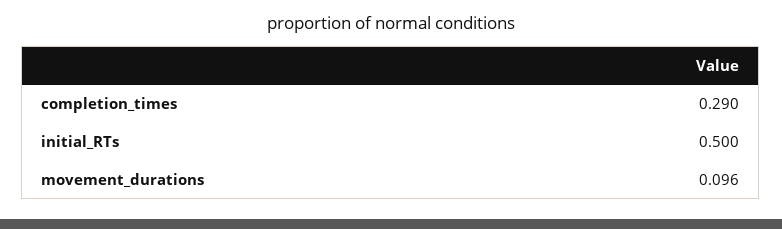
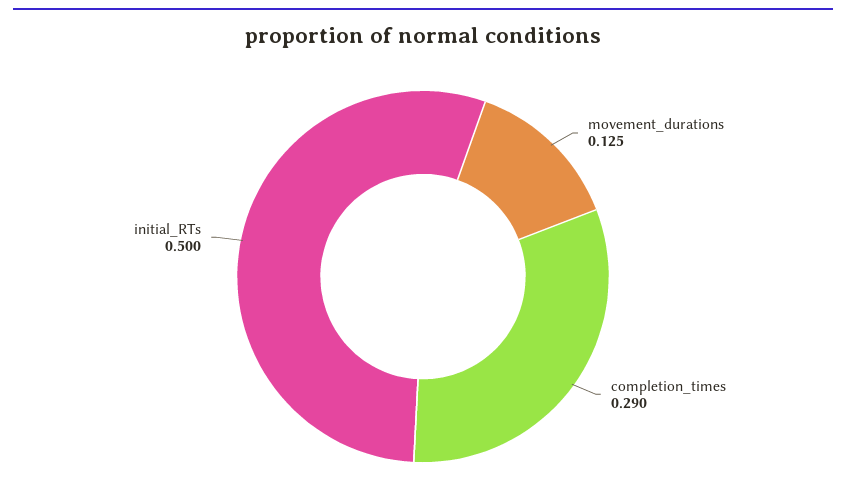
movement_durations: 0.096 -> 0.125

